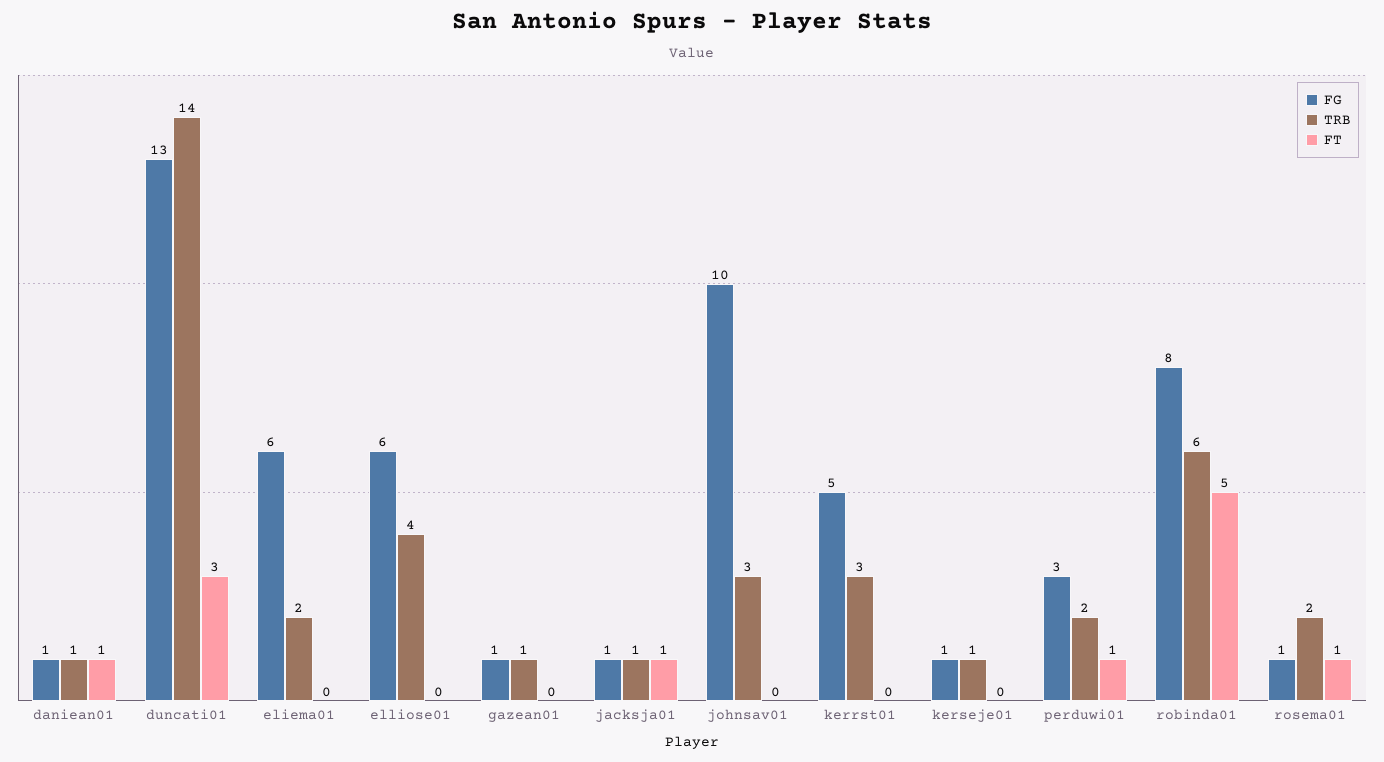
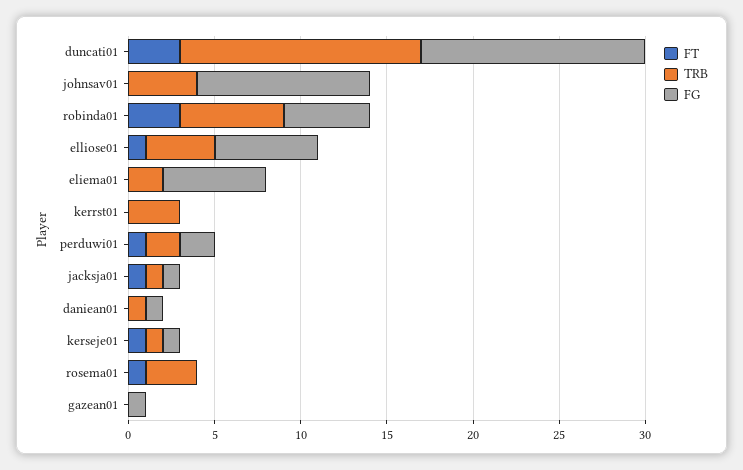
FT, daniean01: 1 -> 0
FT, elliose01: 0 -> 1
TRB, gazean01: 1 -> 0
TRB, johnsav01: 3 -> 4
FG, kerrst01: 5 -> 0
FT, kerseje01: 0 -> 1
FG, perduwi01: 3 -> 2
FG, robinda01: 8 -> 5
FT, robinda01: 5 -> 3
FG, rosema01: 1 -> 0
TRB, rosema01: 2 -> 3

